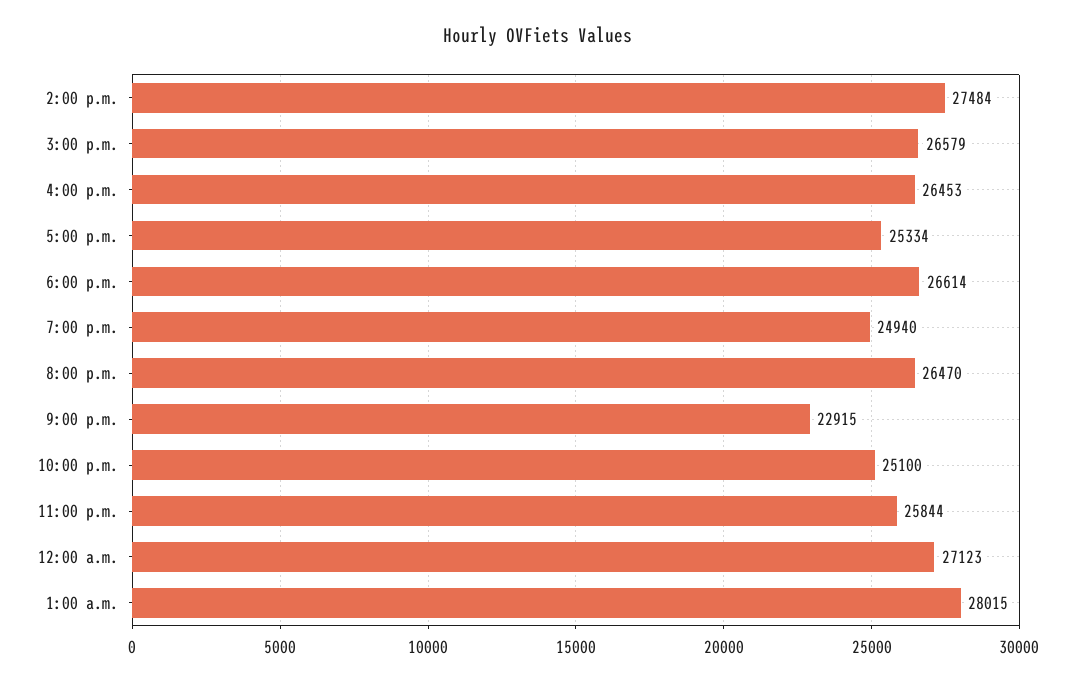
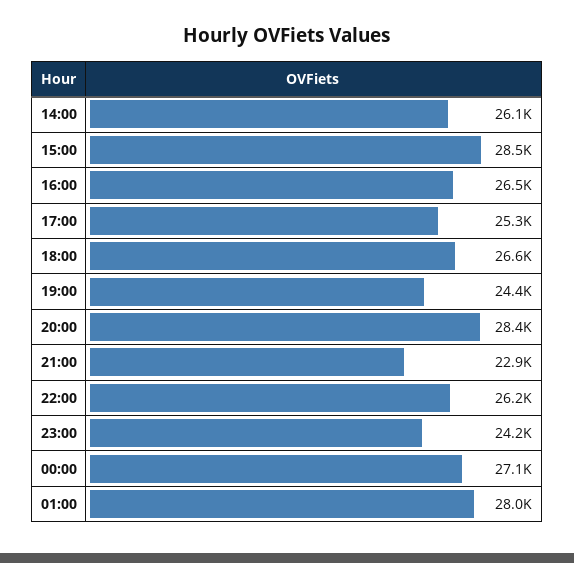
2:00 p.m.: 27484 -> 26100
3:00 p.m.: 26579 -> 28500
7:00 p.m.: 24940 -> 24400
8:00 p.m.: 26470 -> 28400
10:00 p.m.: 25100 -> 26200
11:00 p.m.: 25844 -> 24200

